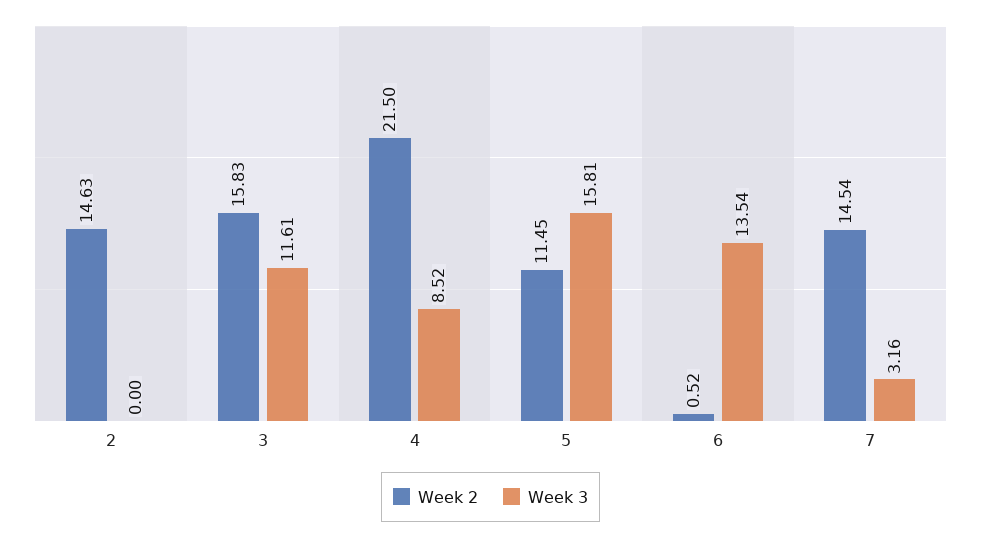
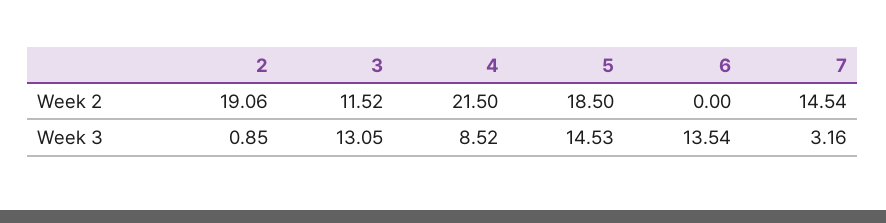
Week 2, 2: 14.63 -> 19.06
Week 3, 2: 0 -> 0.85
Week 2, 3: 15.83 -> 11.52
Week 3, 3: 11.61 -> 13.05
Week 2, 5: 11.45 -> 18.5
Week 3, 5: 15.81 -> 14.53
Week 2, 6: 0.52 -> 0

